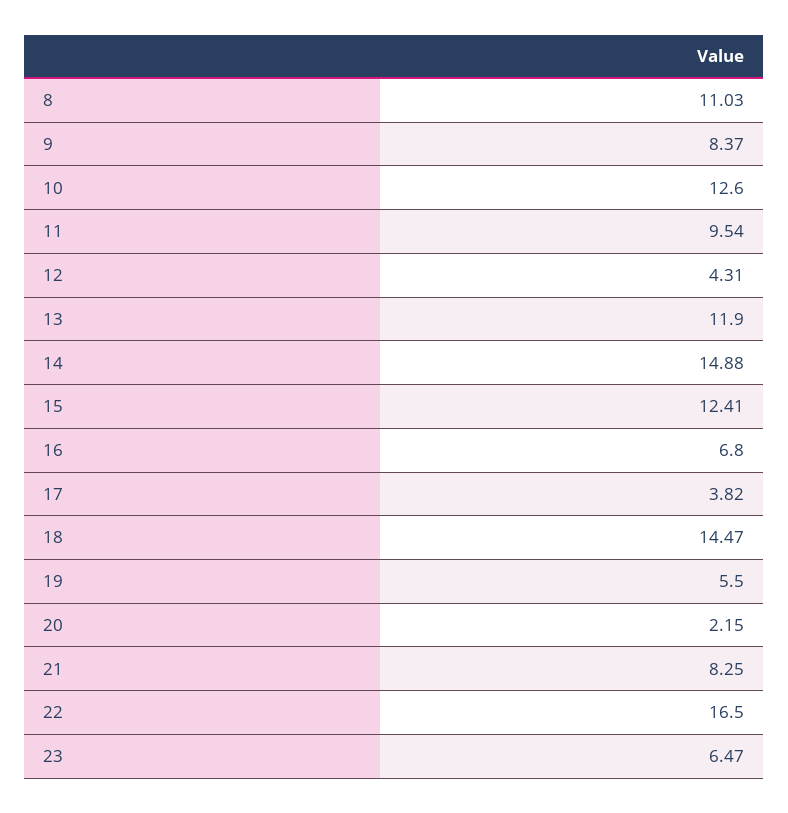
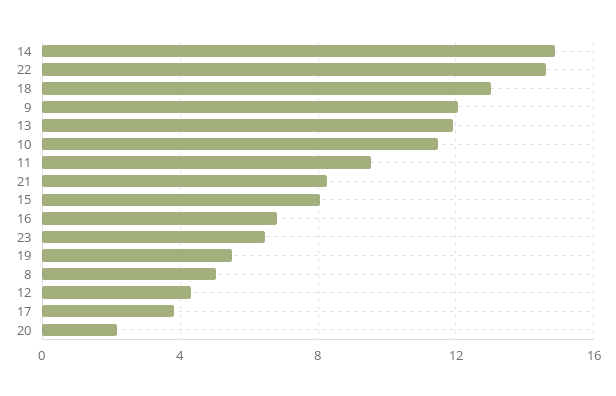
8: 11.03 -> 5
9: 8.37 -> 12
10: 12.6 -> 11.5
15: 12.41 -> 8
18: 14.47 -> 13
22: 16.5 -> 14.5

